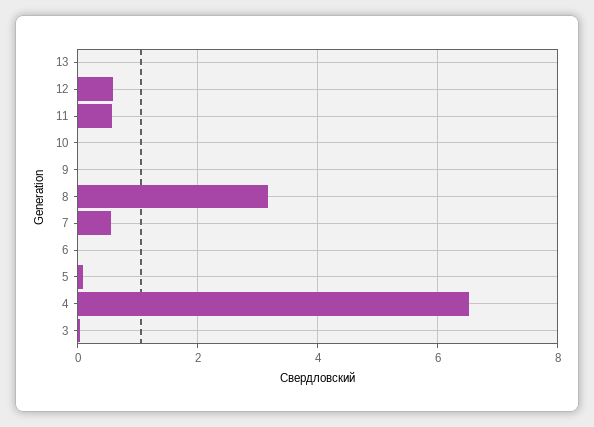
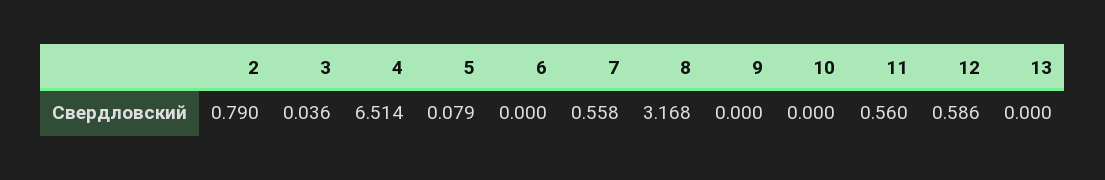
2: none -> 0.79

